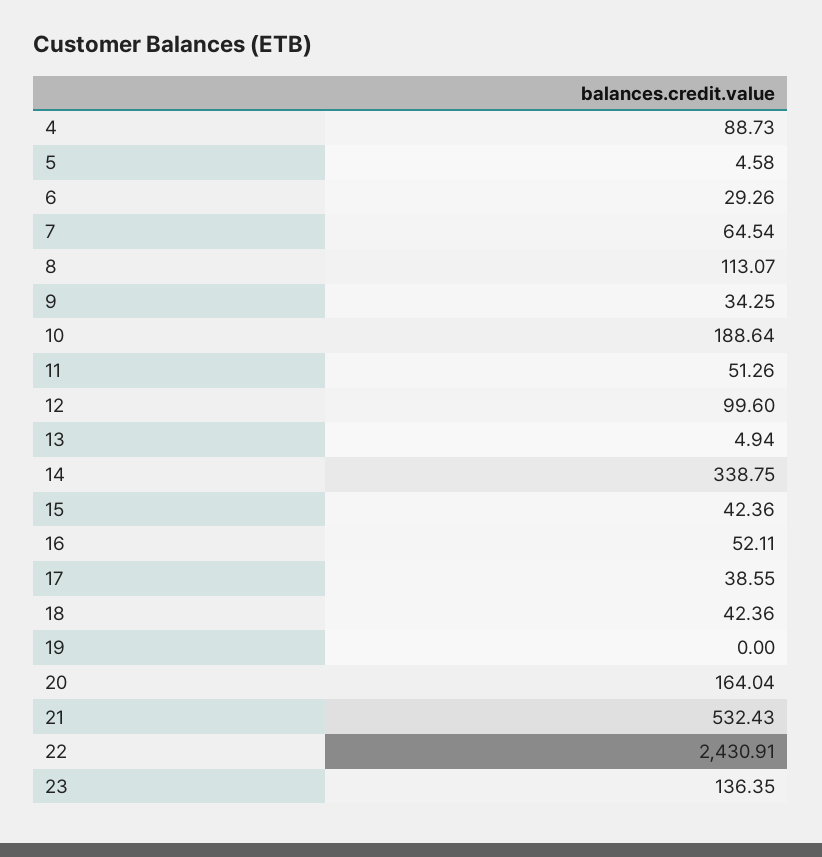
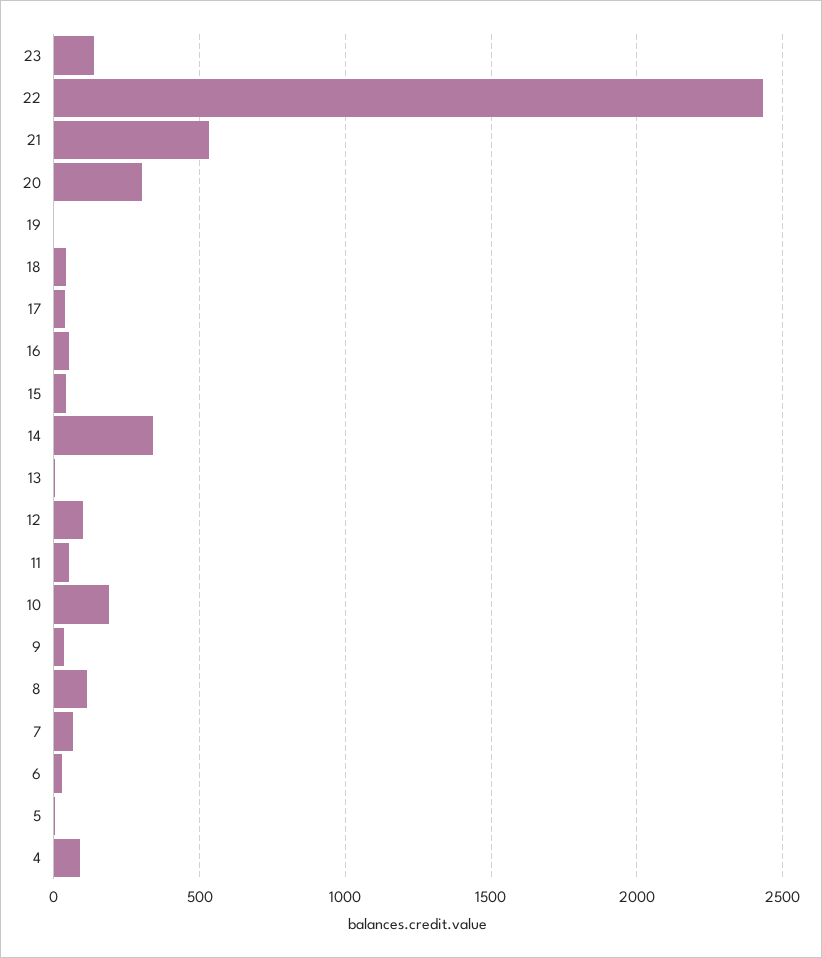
20: 164.04 -> 300

